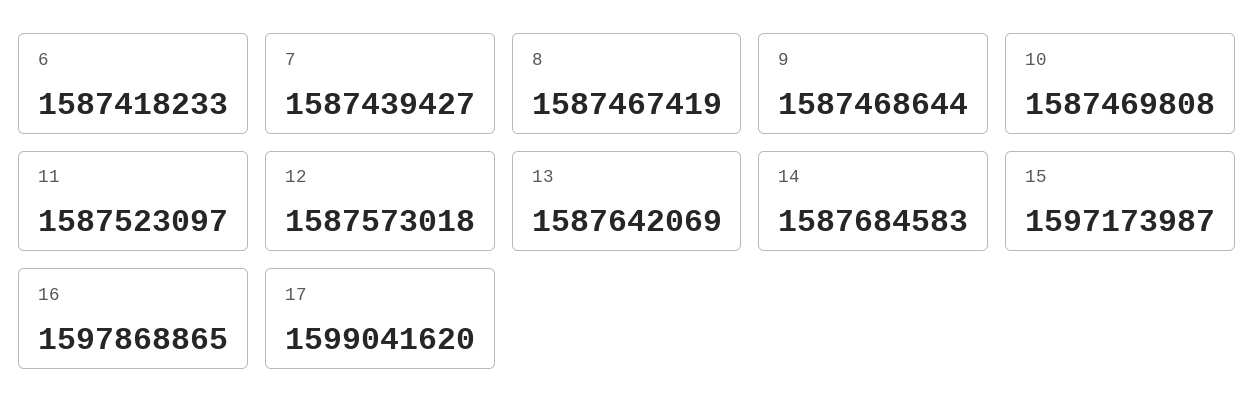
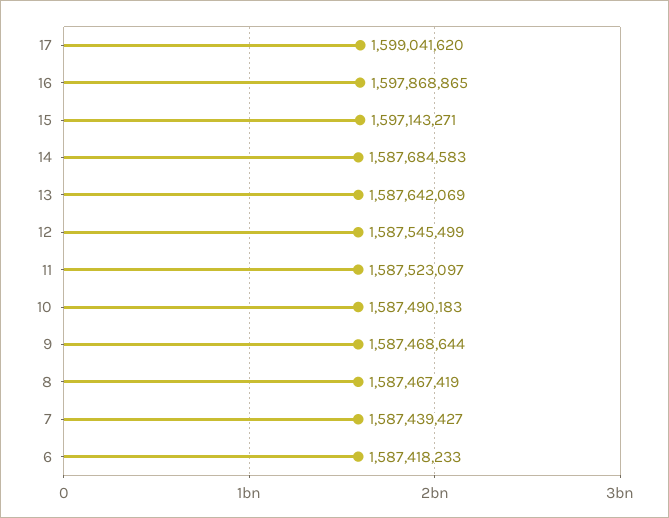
10: 1587469808 -> 1587490183
12: 1587573018 -> 1587545499
15: 1597173987 -> 1597143271

